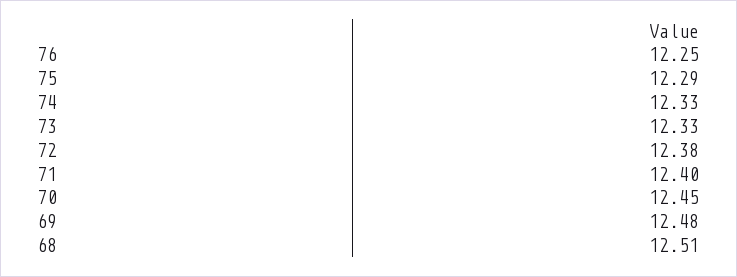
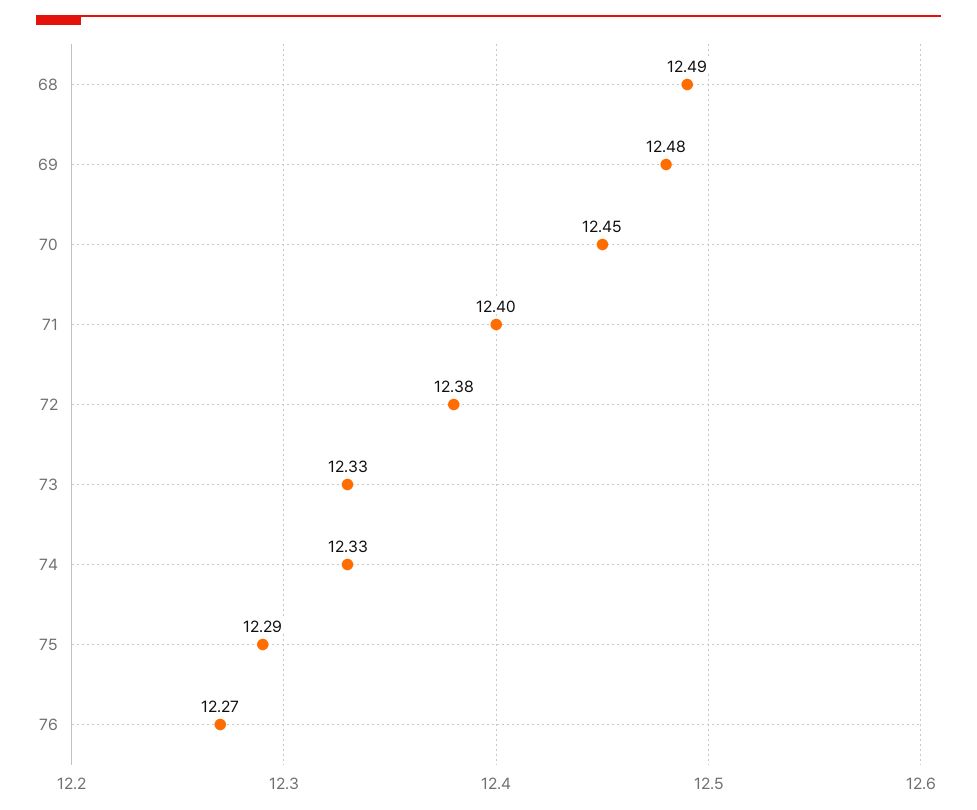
76: 12.25 -> 12.27
68: 12.51 -> 12.49

